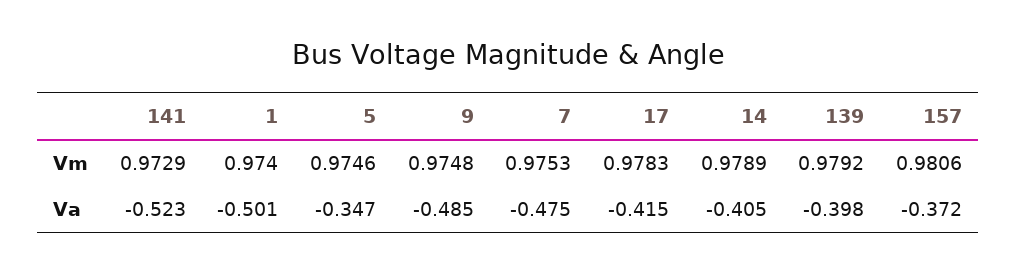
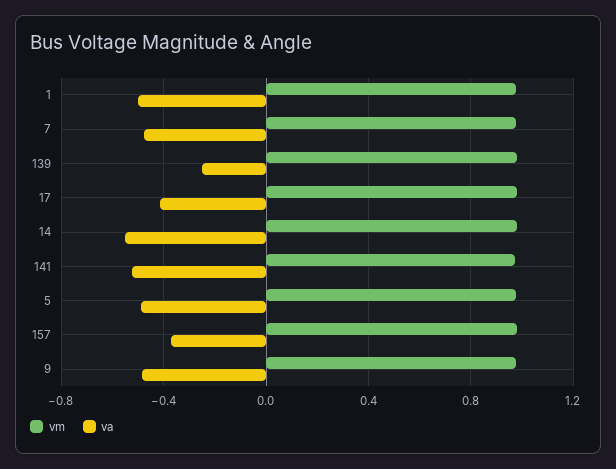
Va, 5: -0.347 -> -0.5
Va, 14: -0.405 -> -0.55
Va, 139: -0.398 -> -0.25

